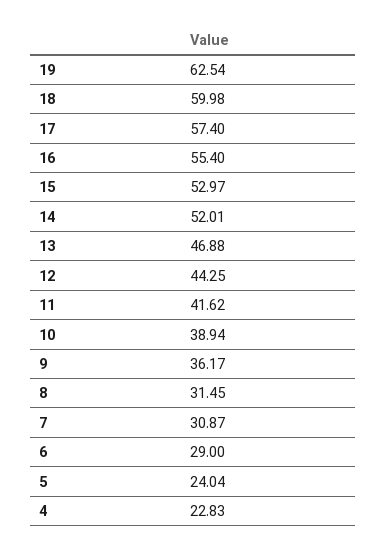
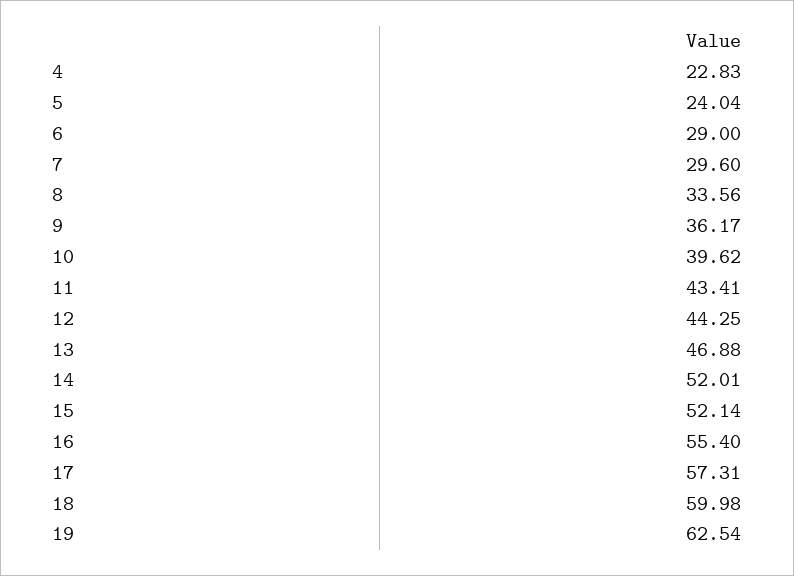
17: 57.4 -> 57.31
15: 52.97 -> 52.14
11: 41.62 -> 43.41
10: 38.94 -> 39.62
8: 31.45 -> 33.56
7: 30.87 -> 29.6

